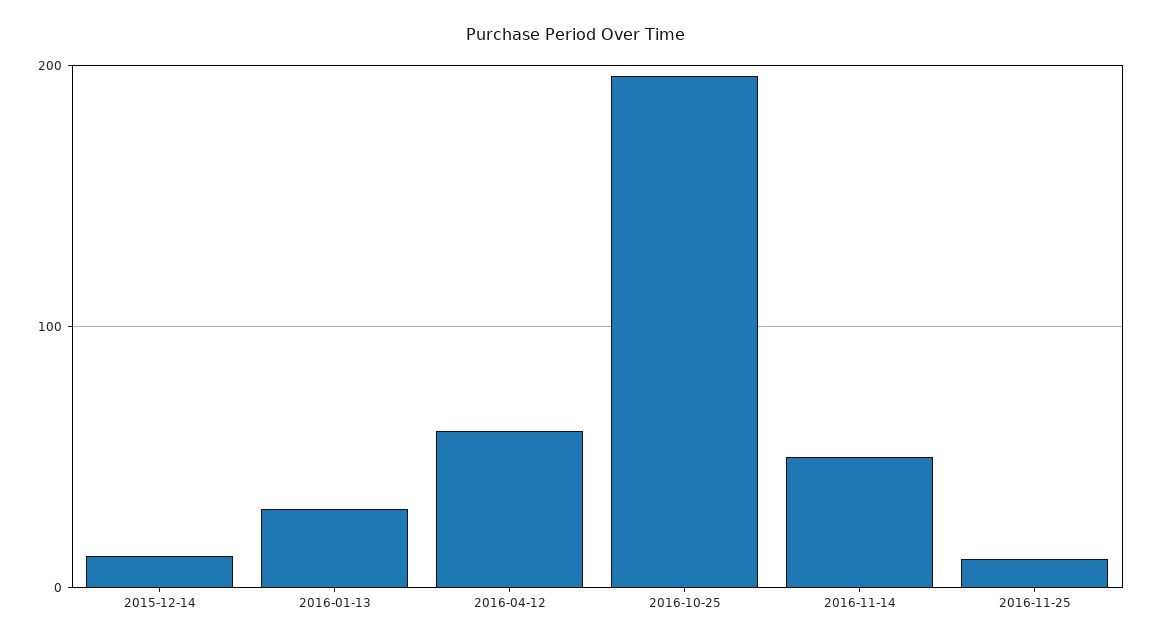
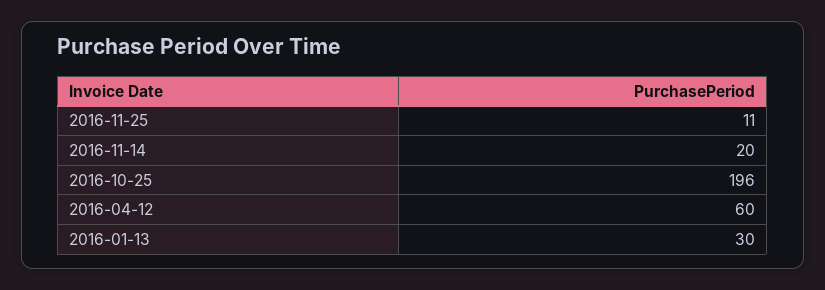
2015-12-14: 10 -> none
2016-11-14: 50 -> 20

